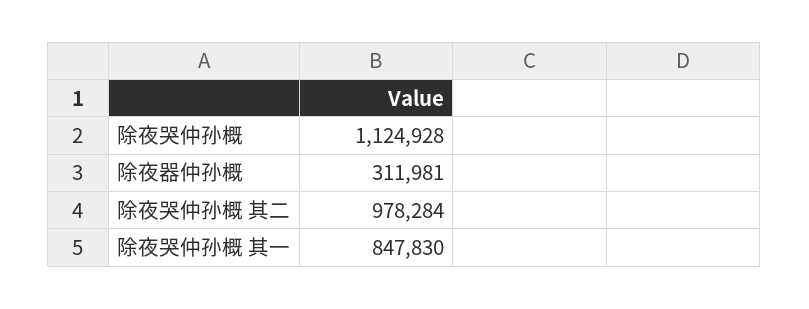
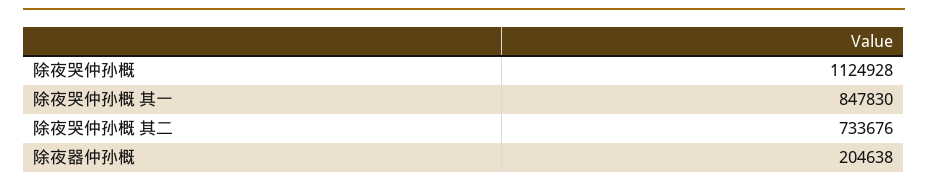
除夜器仲孙概: 311981 -> 204638
除夜哭仲孙概 其二: 978284 -> 733676

